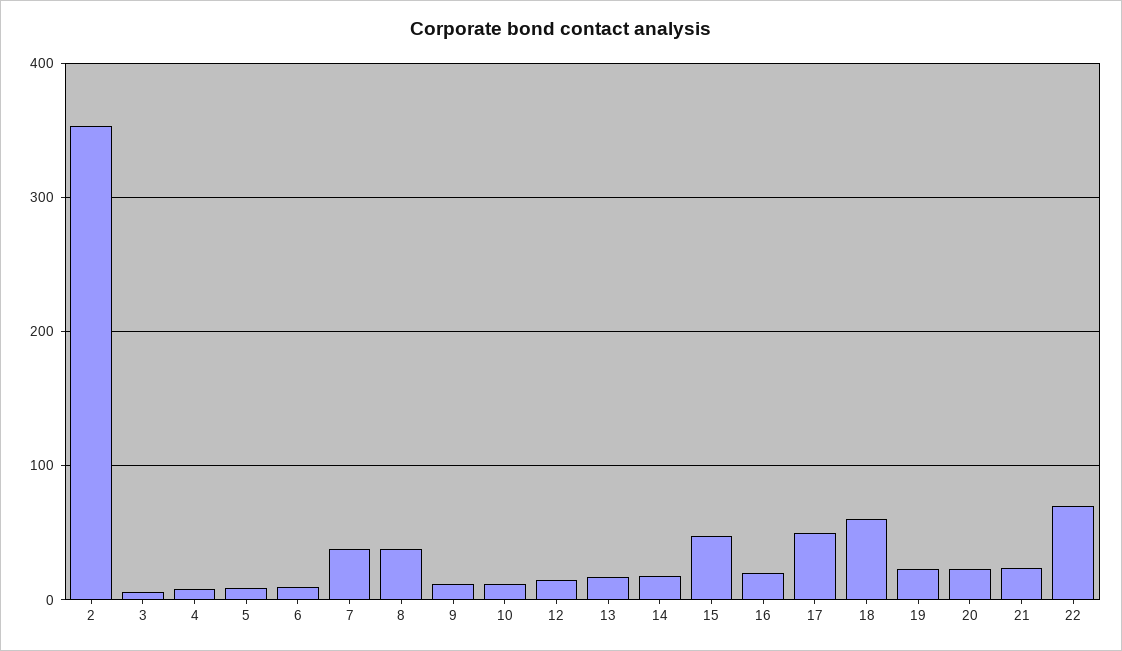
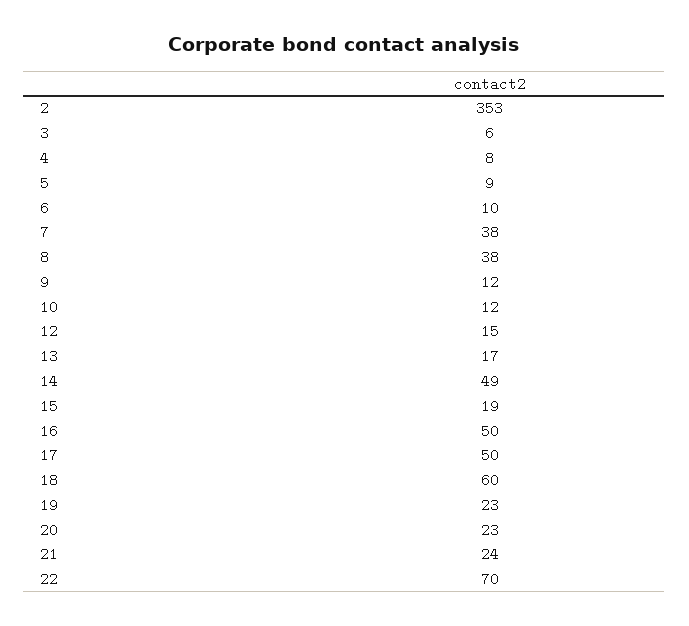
14: 20 -> 49
15: 50 -> 19
16: 20 -> 50

